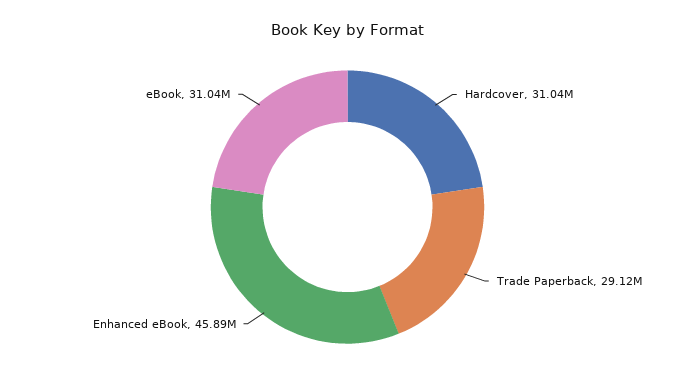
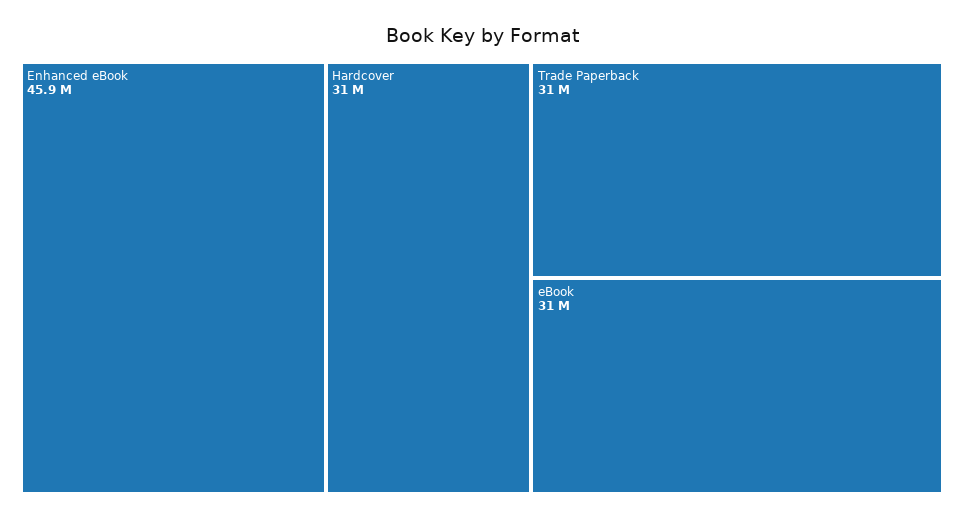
Trade Paperback: 29120000 -> 31000000

